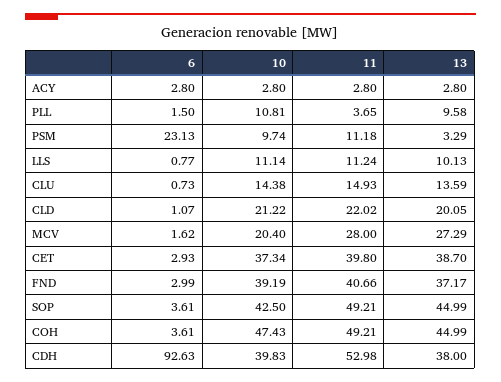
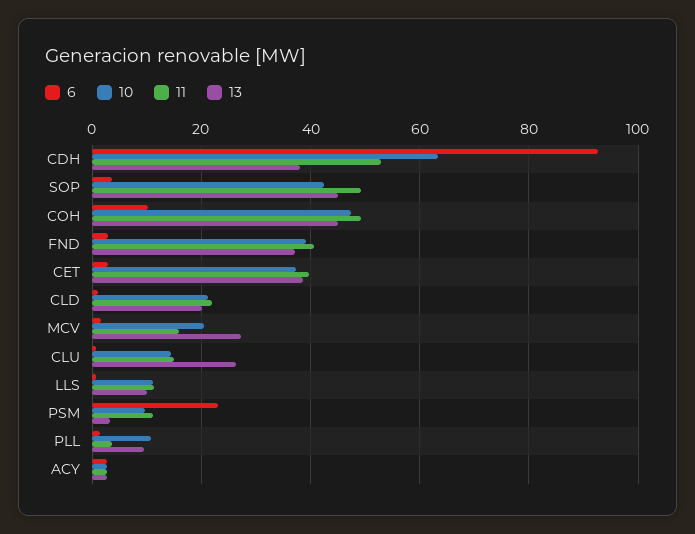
13, CLU: 13.59 -> 26
11, MCV: 28 -> 16
6, COH: 3.61 -> 10
10, CDH: 39.83 -> 64

